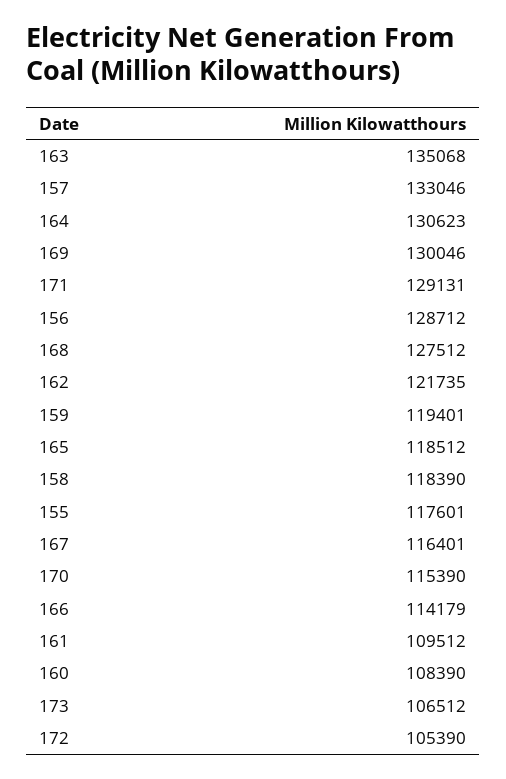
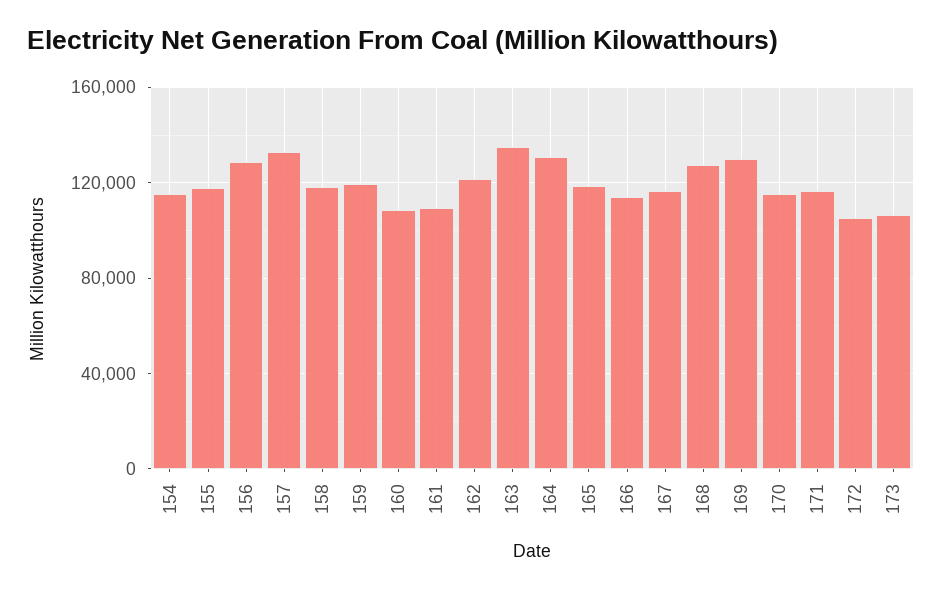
171: 129131 -> 115000
154: none -> 115000

